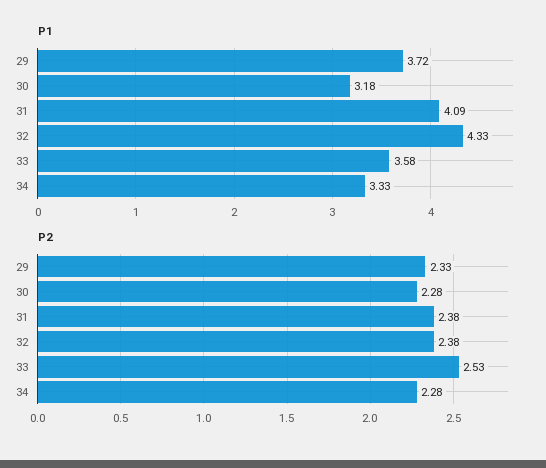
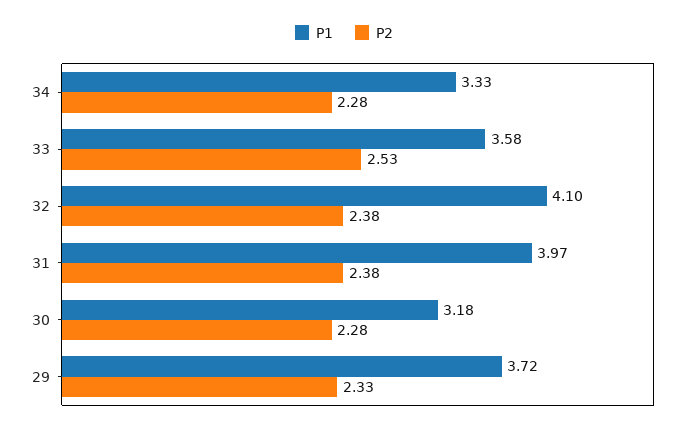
P1, 31: 4.09 -> 3.97
P1, 32: 4.33 -> 4.1

